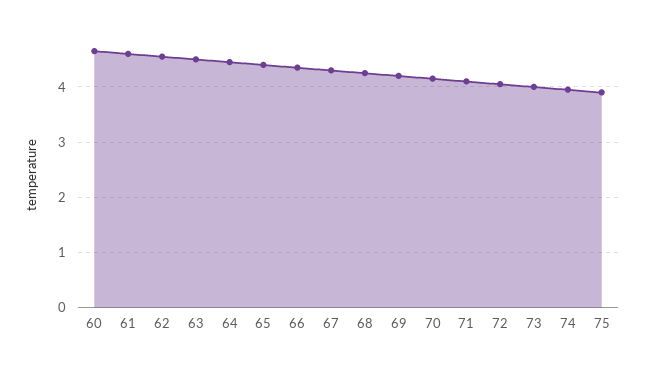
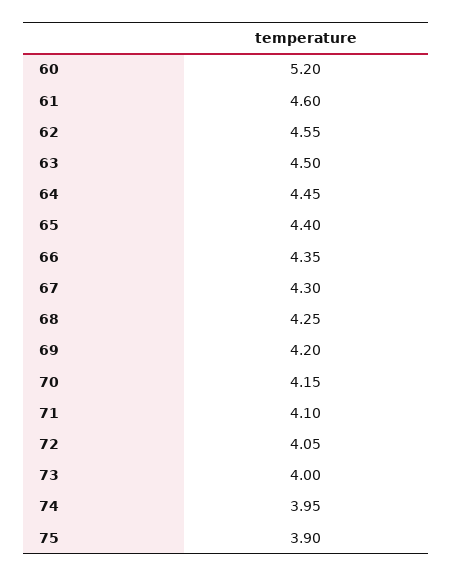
60: 4.6 -> 5.2

